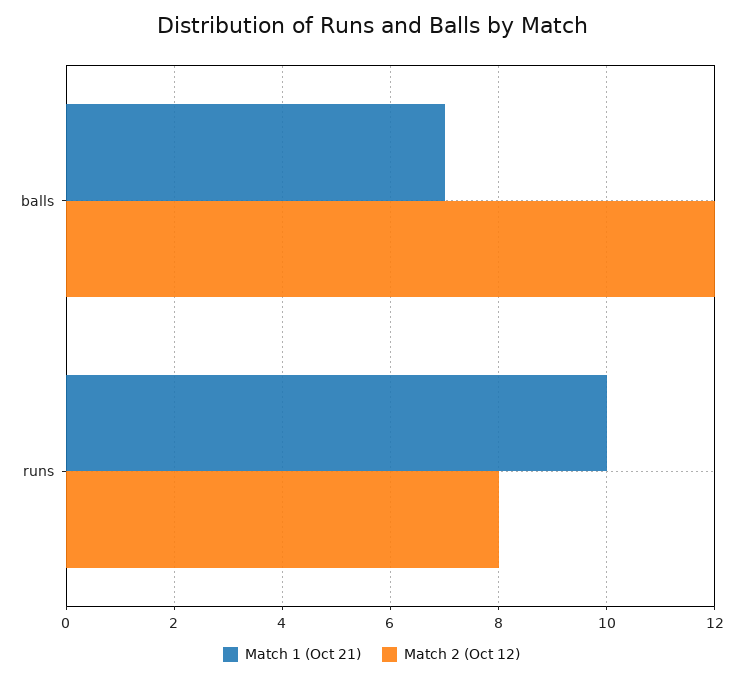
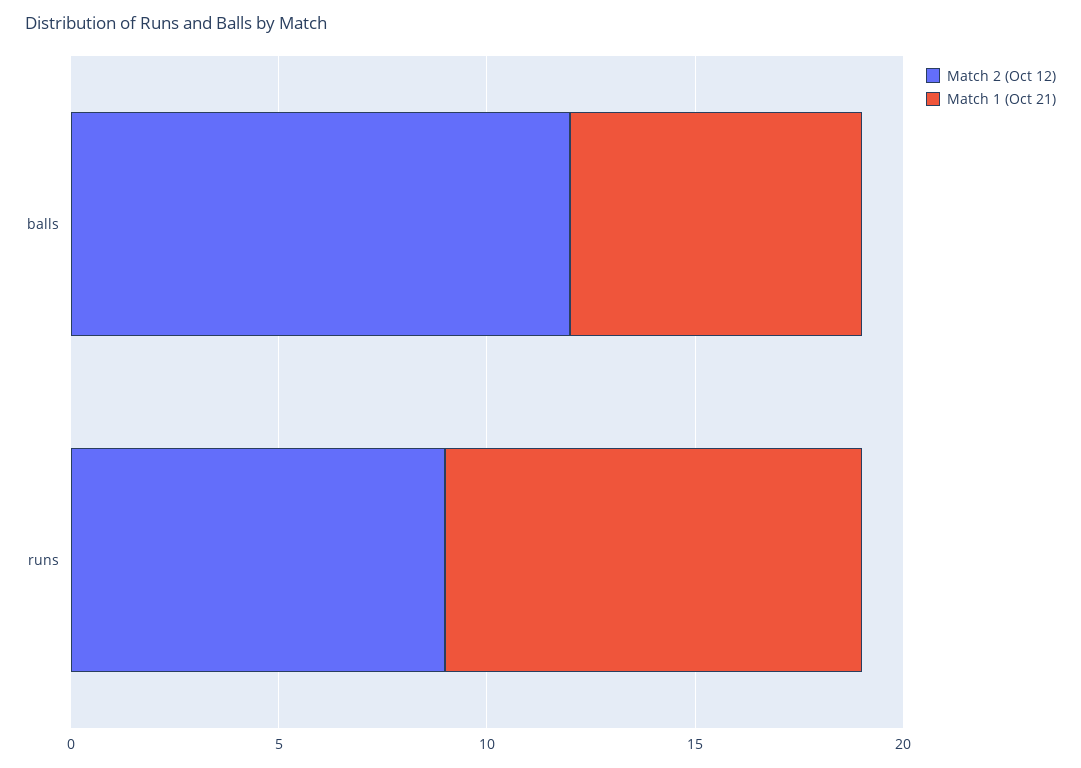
Match 2 (Oct 12), runs: 8 -> 9

